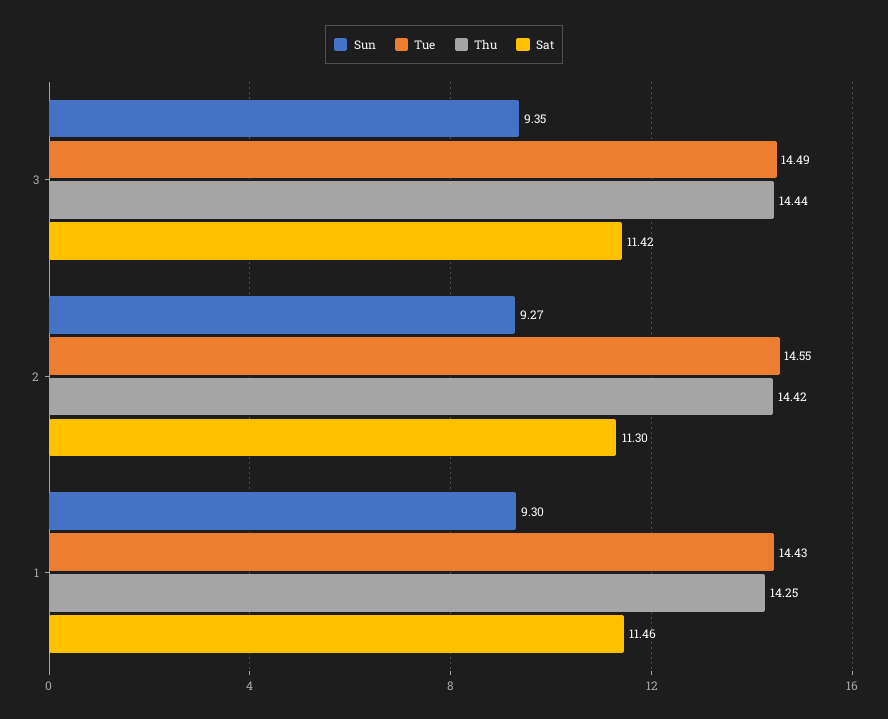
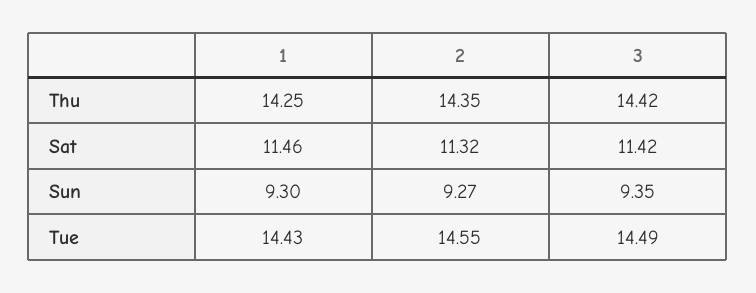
Thu, 3: 14.44 -> 14.42
Thu, 2: 14.42 -> 14.35
Sat, 2: 11.3 -> 11.32

